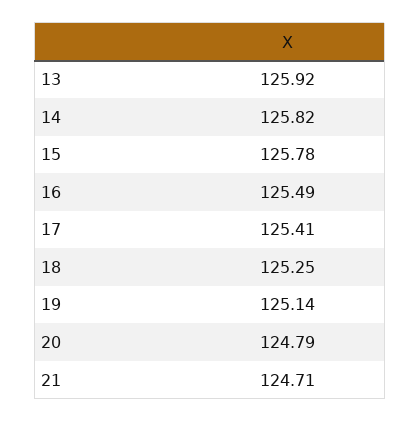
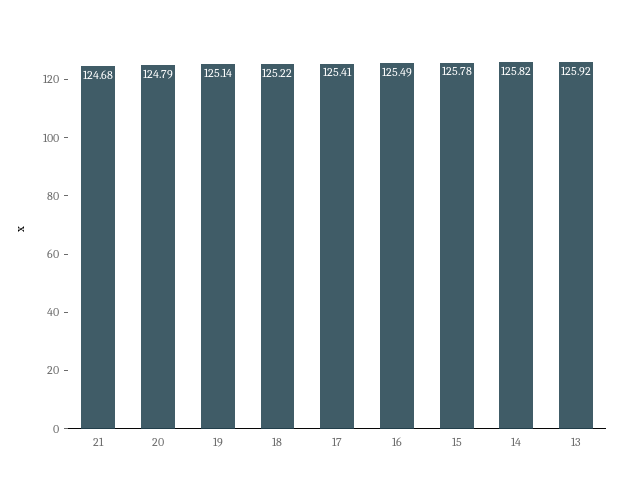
18: 125.25 -> 125.22
21: 124.71 -> 124.68

